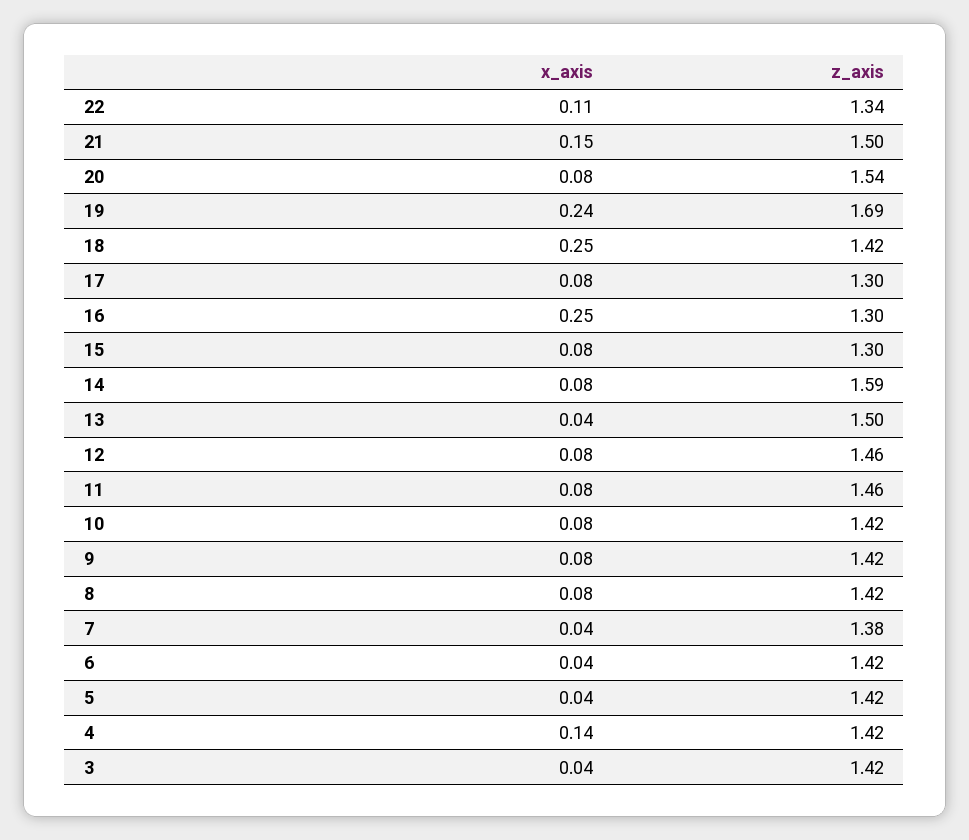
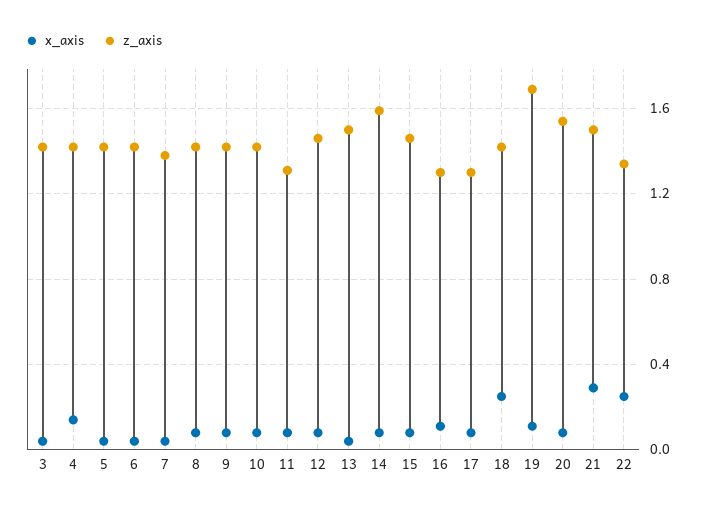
x_axis, 22: 0.11 -> 0.25
x_axis, 21: 0.15 -> 0.3
x_axis, 19: 0.24 -> 0.1
x_axis, 16: 0.25 -> 0.1
z_axis, 15: 1.3 -> 1.45
z_axis, 11: 1.46 -> 1.3

